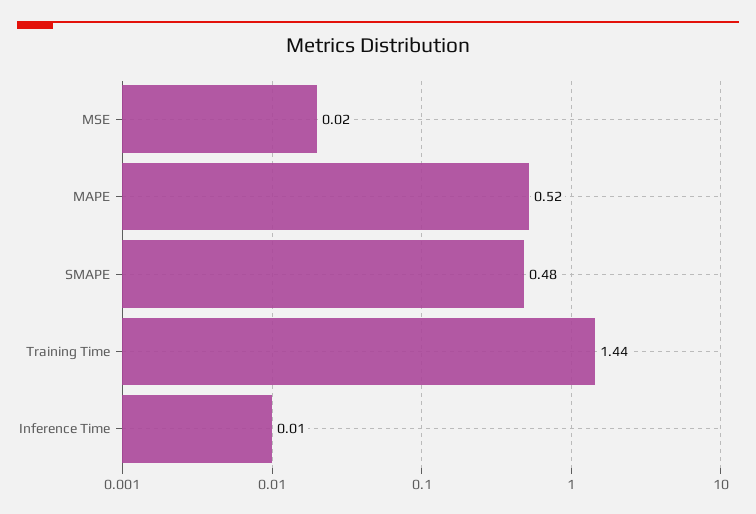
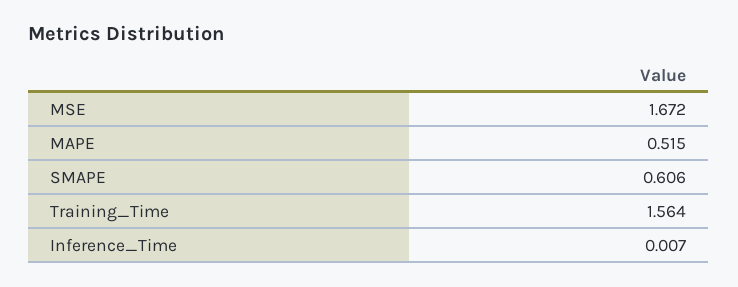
MSE: 0.02 -> 1.672
SMAPE: 0.48 -> 0.606
Training Time: 1.44 -> 1.564

